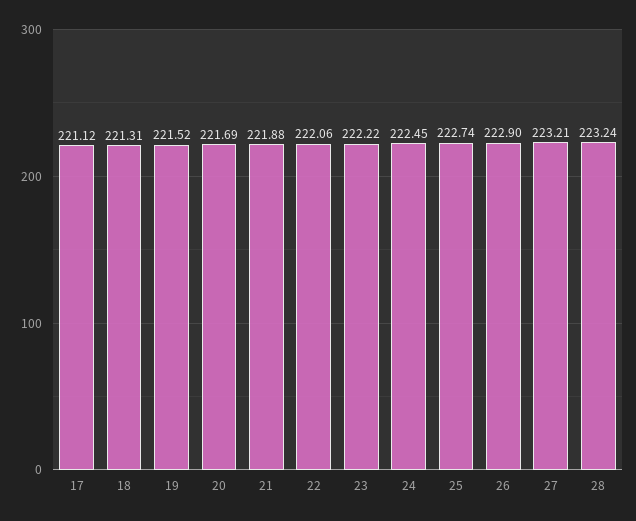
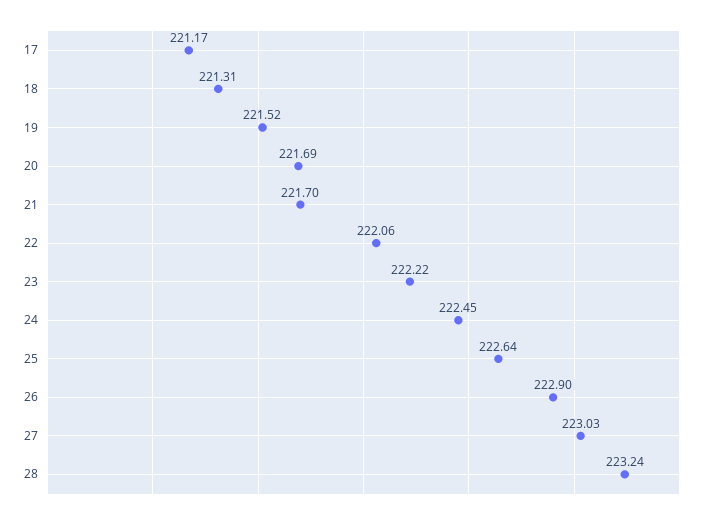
17: 221.12 -> 221.17
21: 221.88 -> 221.7
25: 222.74 -> 222.64
27: 223.21 -> 223.03

